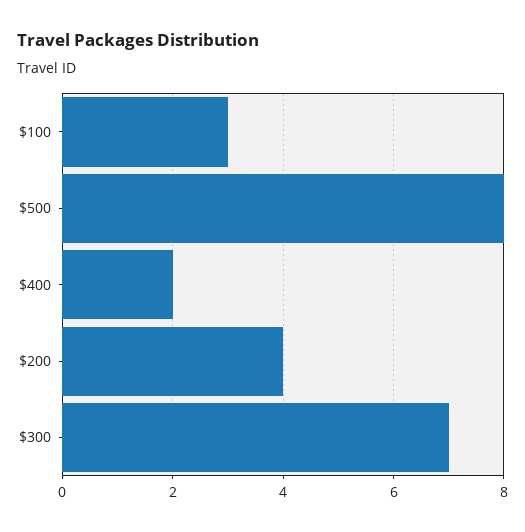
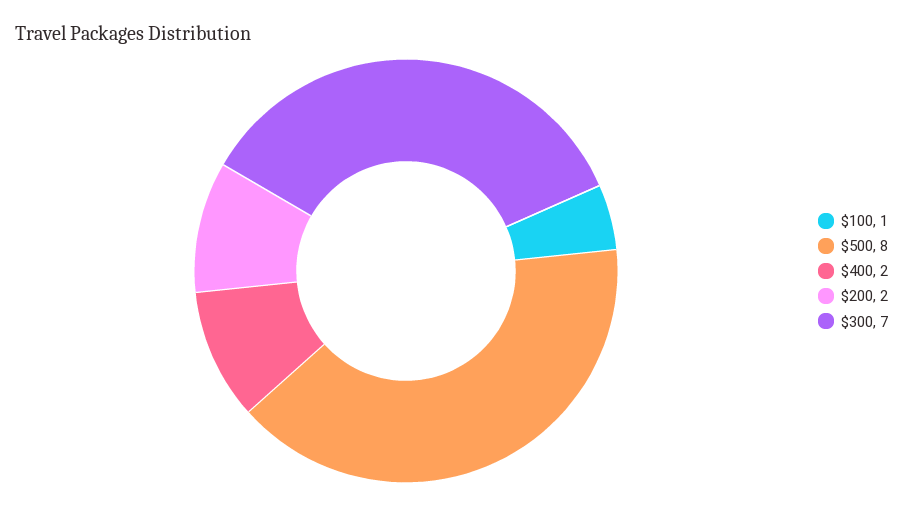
$100: 3 -> 1
$200: 4 -> 2

